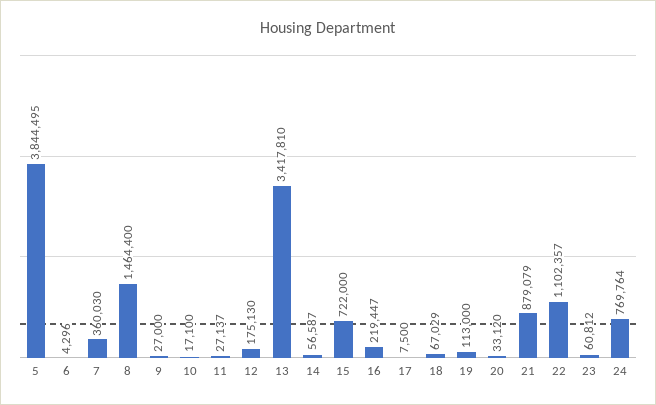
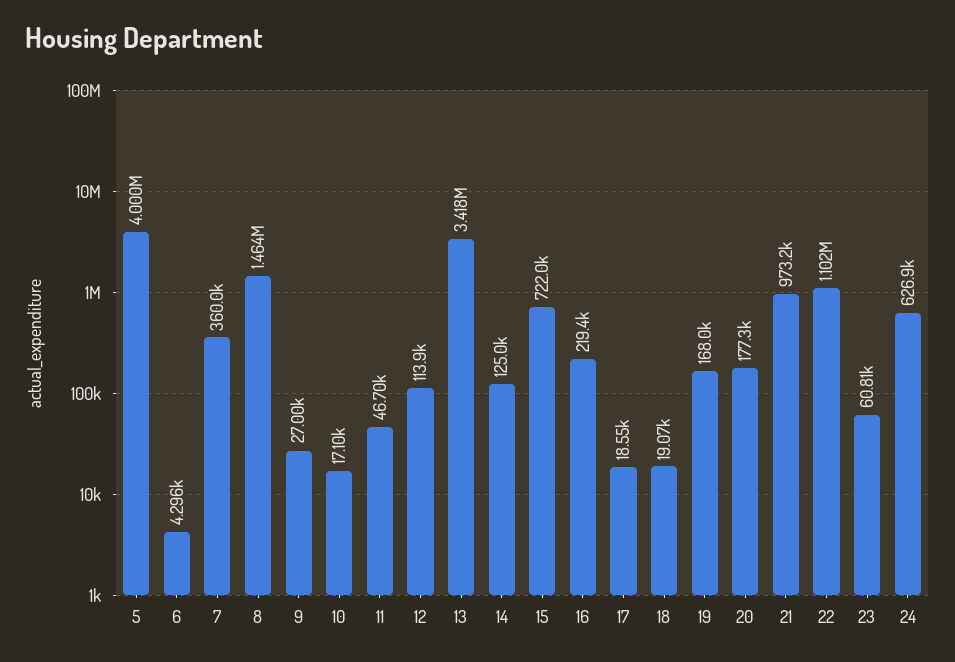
5: 3844495 -> 4000000
11: 27137 -> 46700
12: 175130 -> 113900
14: 56587 -> 125000
17: 7500 -> 18550
18: 67029 -> 19070
19: 113000 -> 168000
20: 33120 -> 177300
21: 879079 -> 973200
24: 769764 -> 626900

